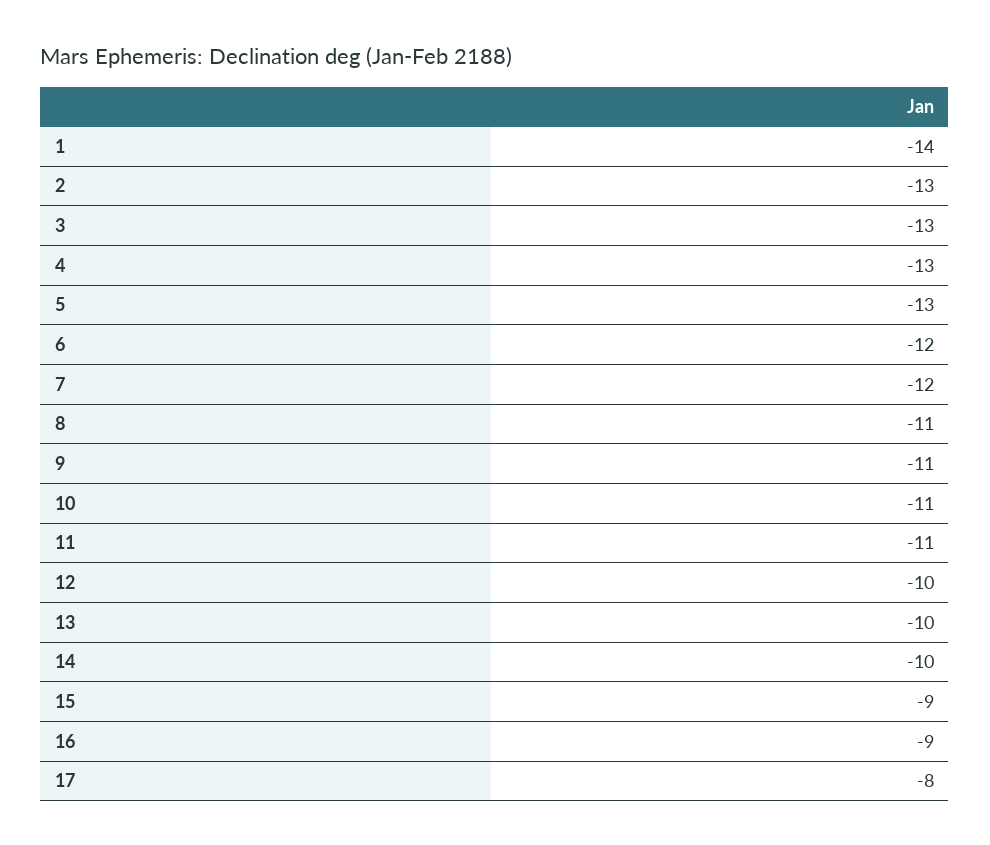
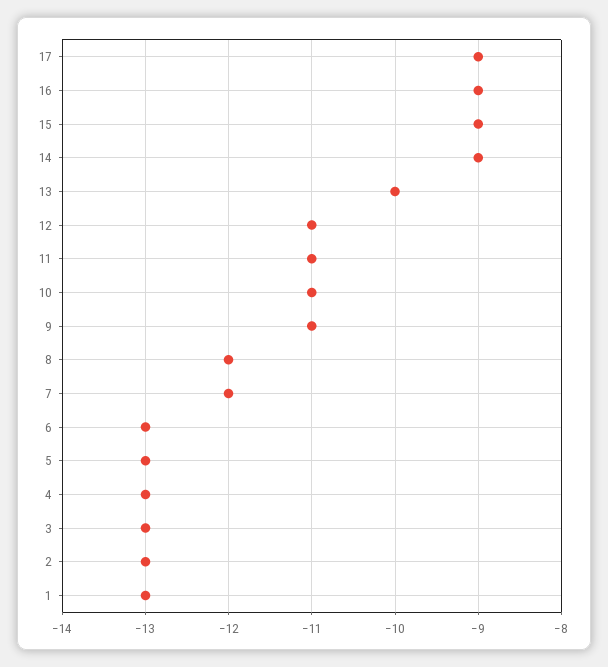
1: -14 -> -13
6: -12 -> -13
8: -11 -> -12
12: -10 -> -11
14: -10 -> -9
17: -8 -> -9

